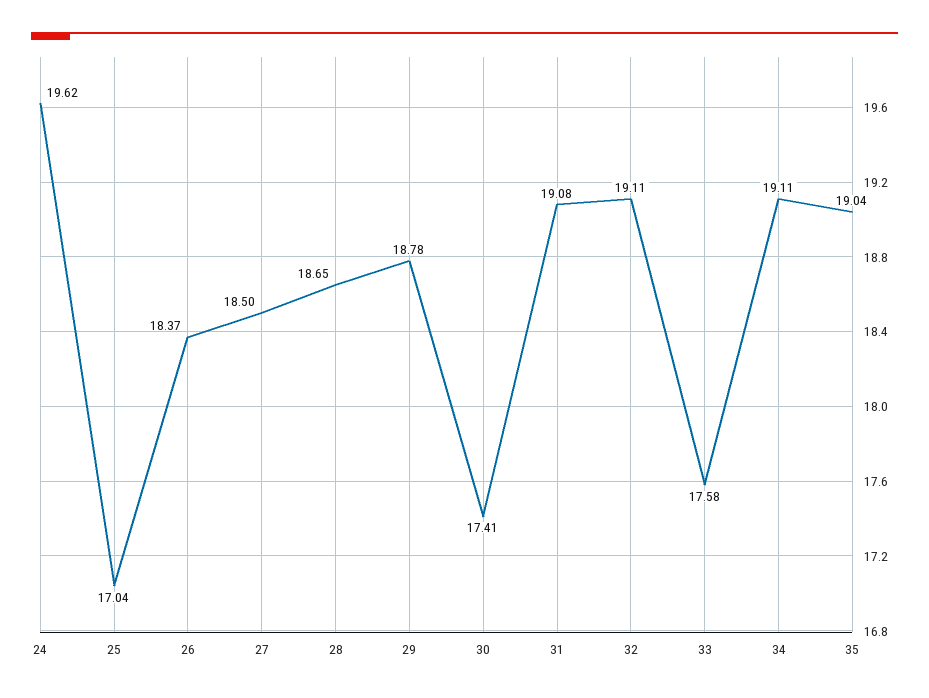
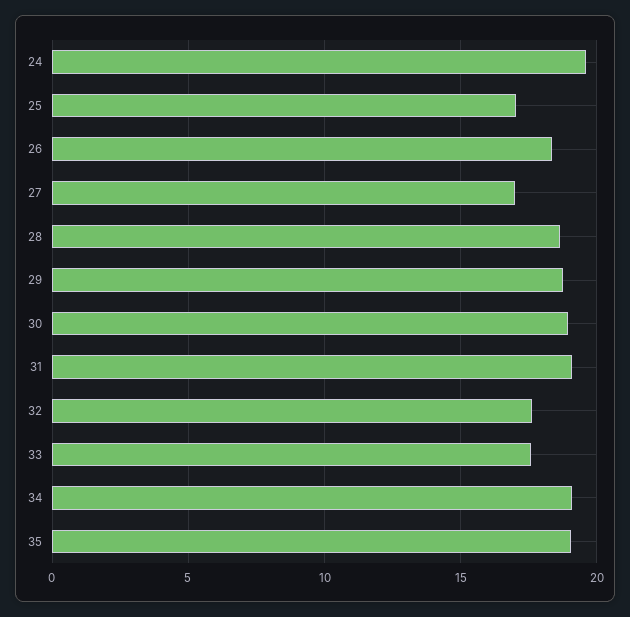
27: 18.5 -> 17
30: 17.41 -> 19
32: 19.11 -> 17.5

